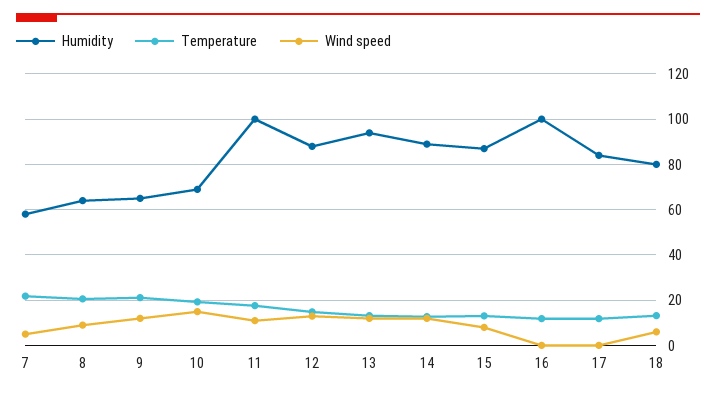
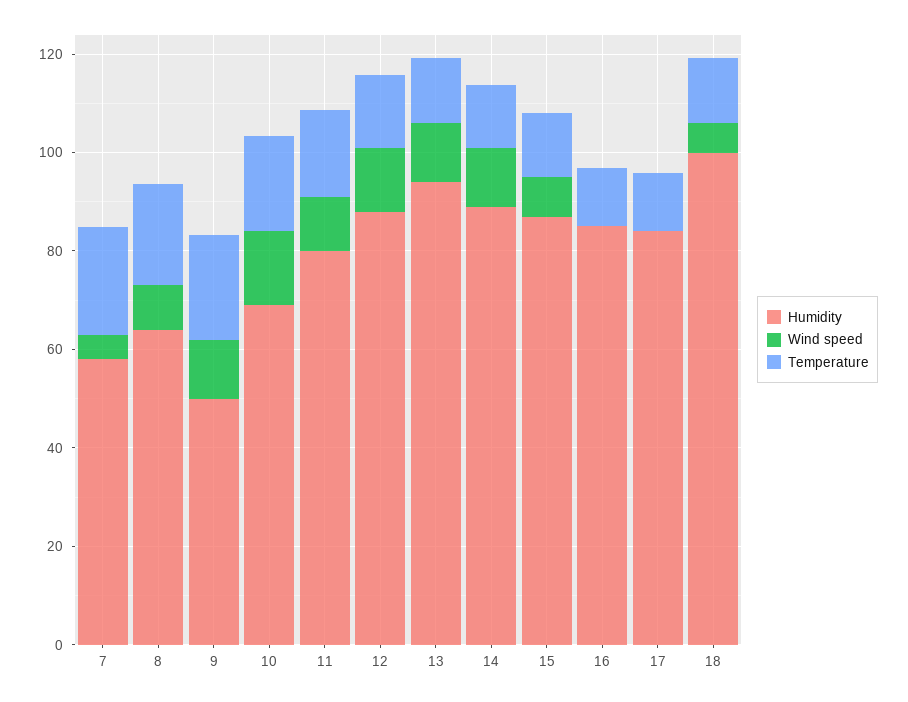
Humidity, 9: 65 -> 50
Humidity, 11: 100 -> 80
Humidity, 16: 100 -> 85
Humidity, 18: 80 -> 100

